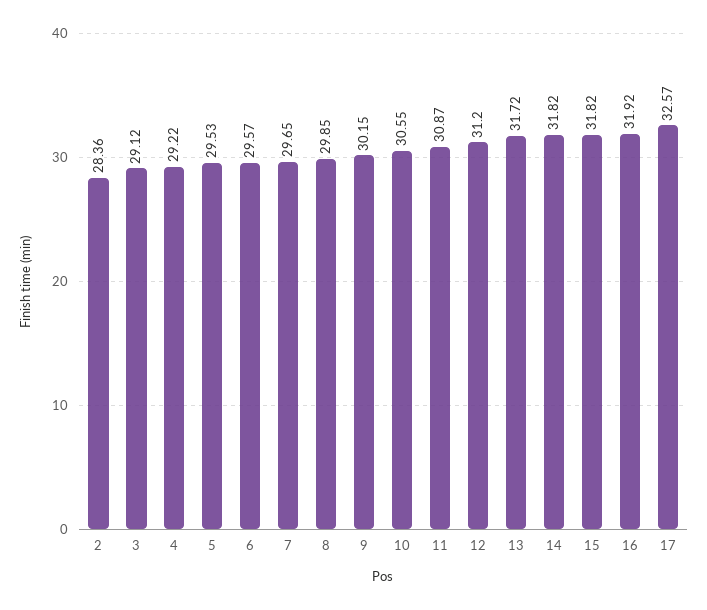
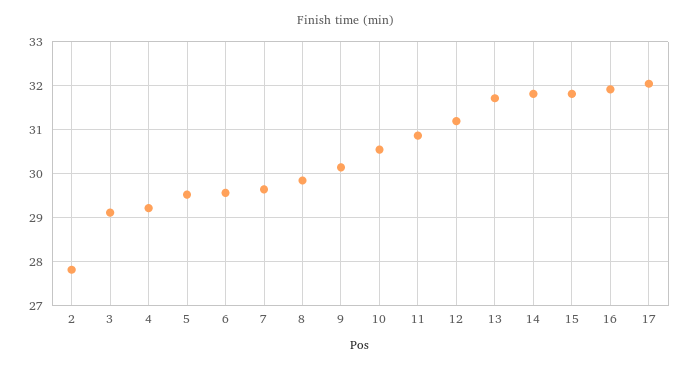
2: 28.36 -> 27.8
17: 32.57 -> 32

